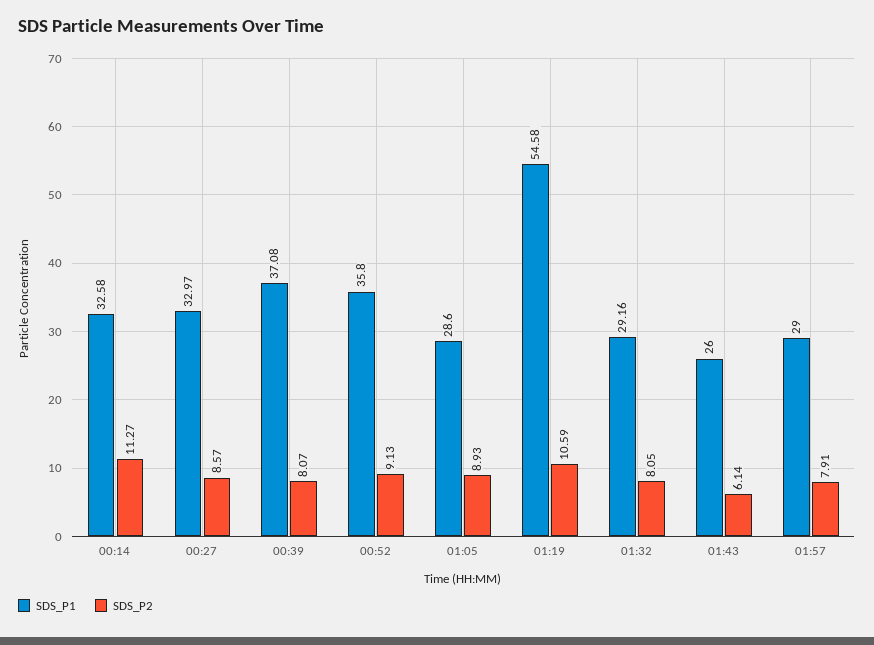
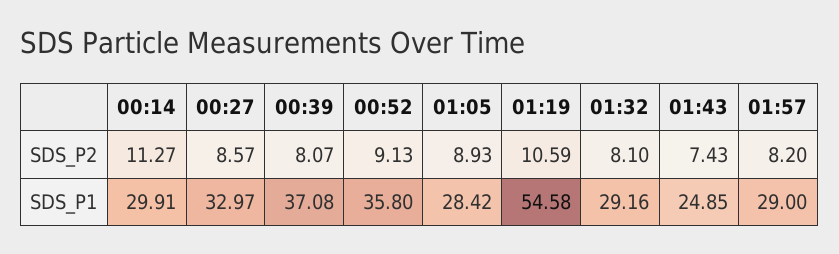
SDS_P1, 00:14: 32.58 -> 29.91
SDS_P1, 01:05: 28.6 -> 28.42
SDS_P2, 01:32: 8.05 -> 8.1
SDS_P1, 01:43: 26 -> 24.85
SDS_P2, 01:43: 6.14 -> 7.43
SDS_P2, 01:57: 7.91 -> 8.2

